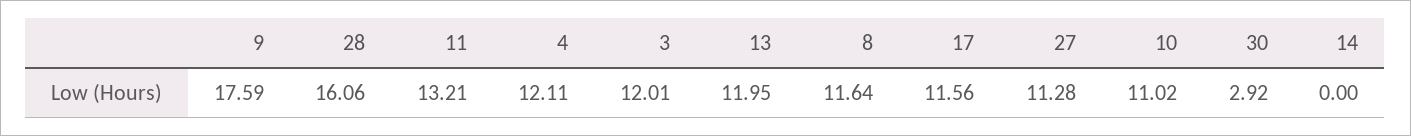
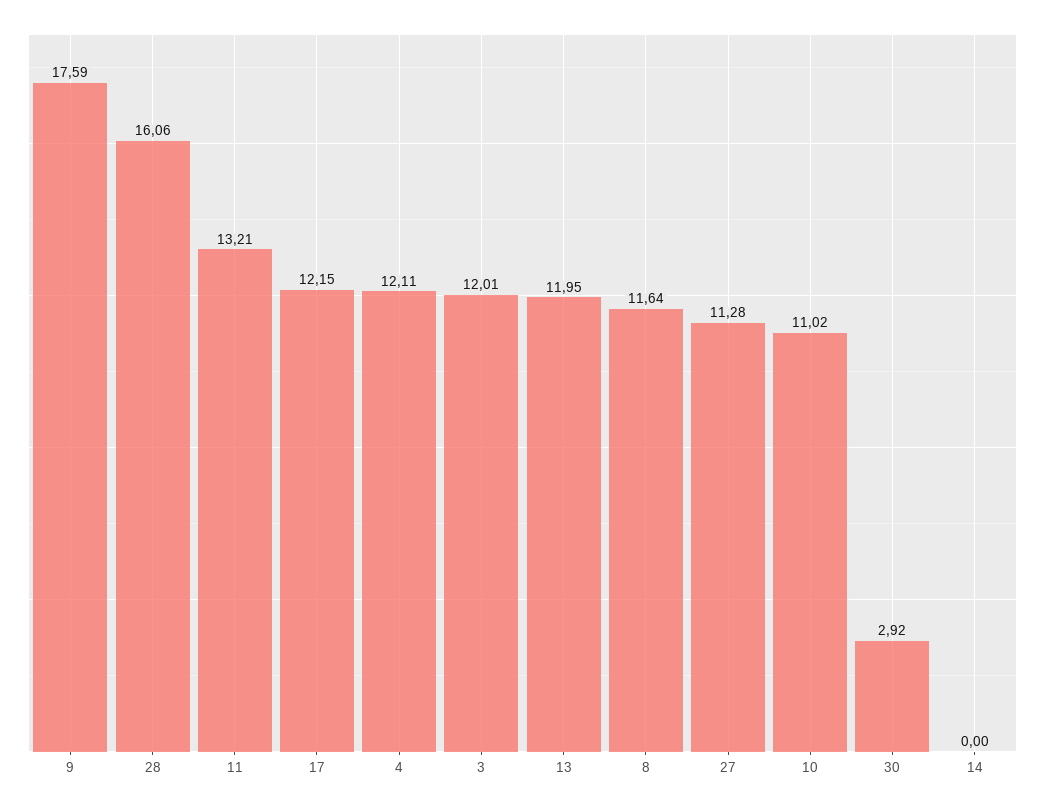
17: 11.56 -> 12.15

